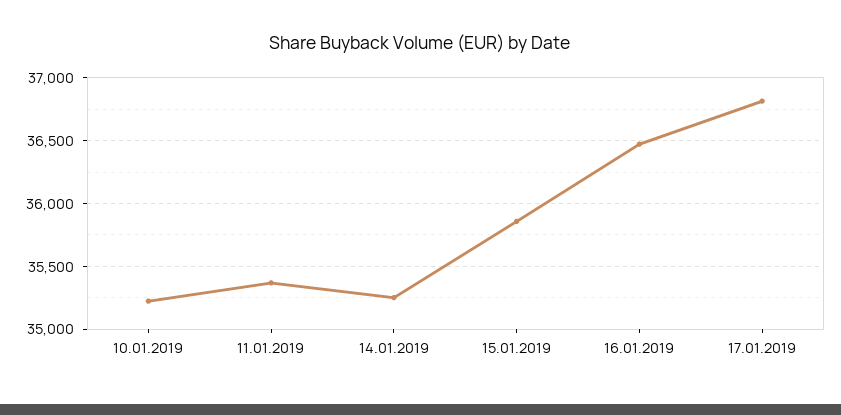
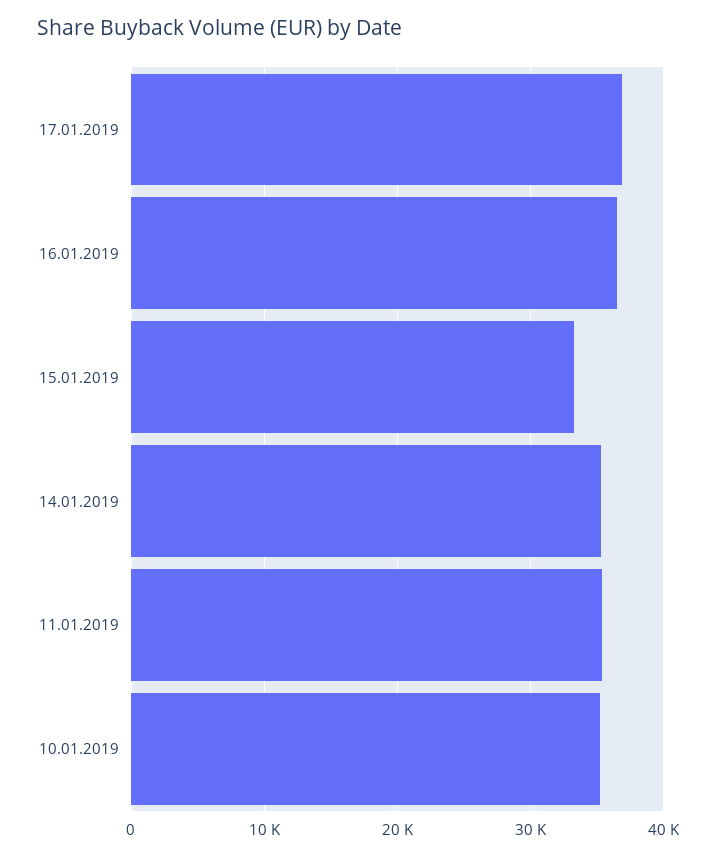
15.01.2019: 35850 -> 33000

